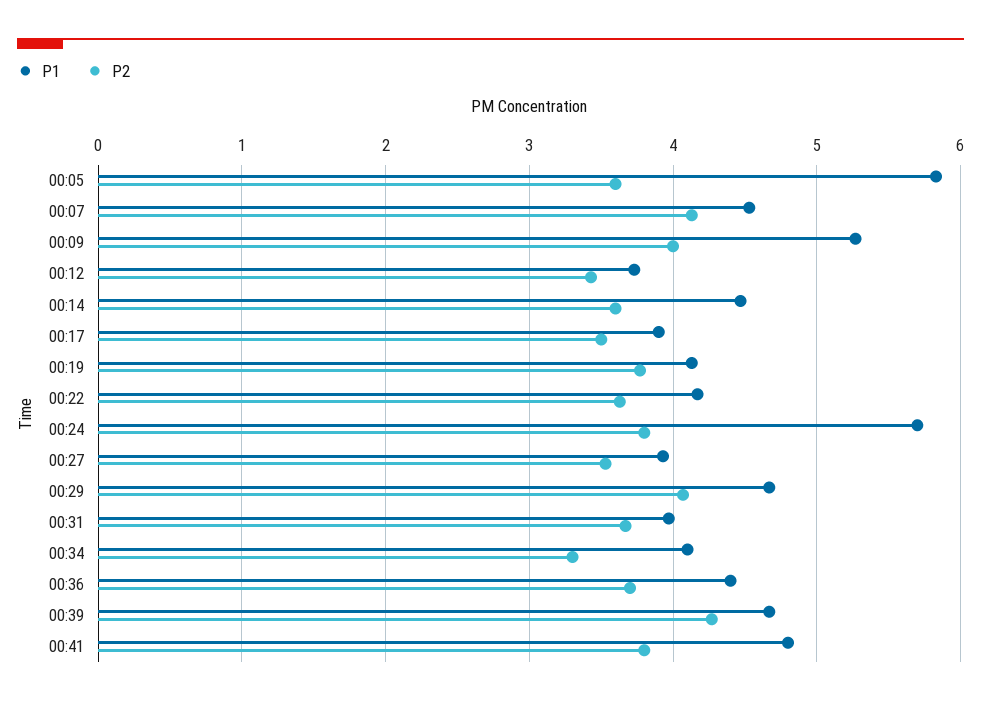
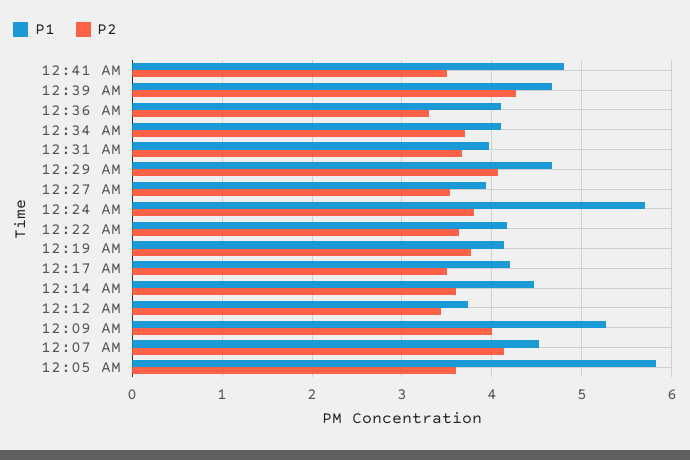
P1, 00:17: 3.9 -> 4.2
P2, 00:34: 3.3 -> 3.7
P1, 00:36: 4.4 -> 4.1
P2, 00:36: 3.7 -> 3.3
P2, 00:41: 3.8 -> 3.5

